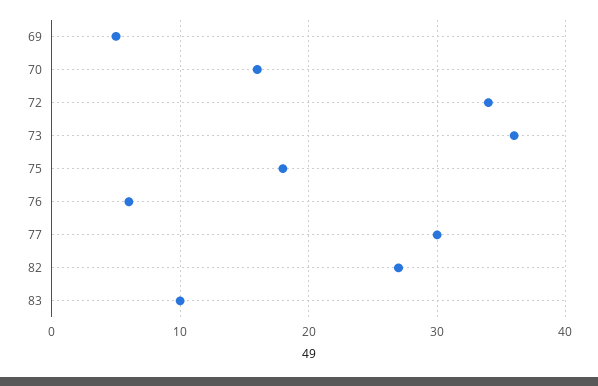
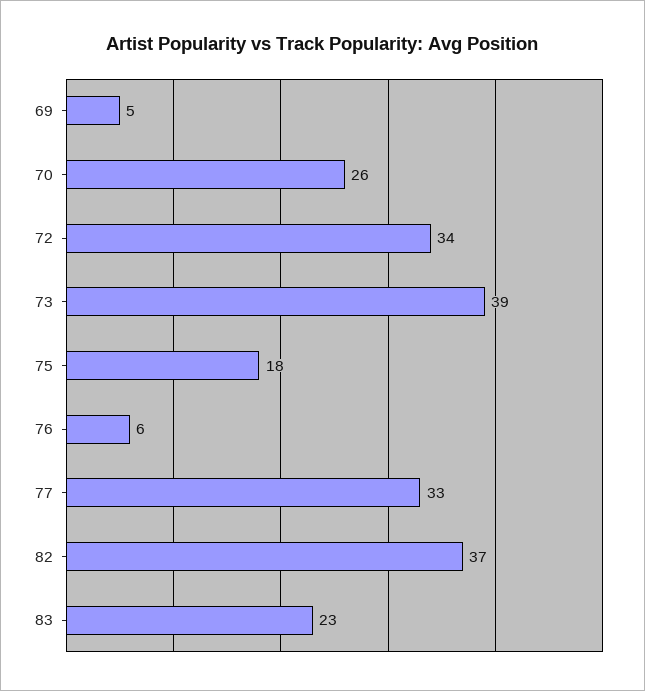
70: 16 -> 26
73: 36 -> 39
77: 30 -> 33
82: 27 -> 37
83: 10 -> 23

